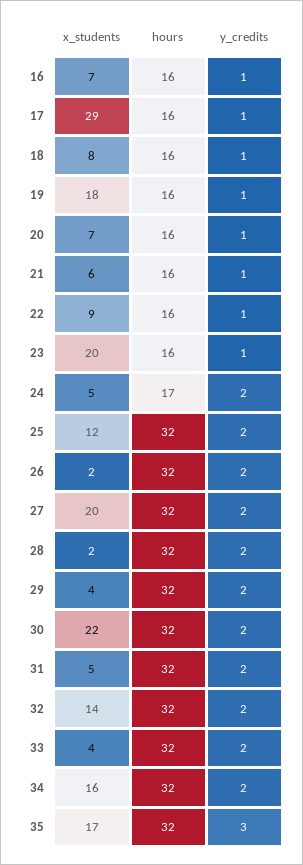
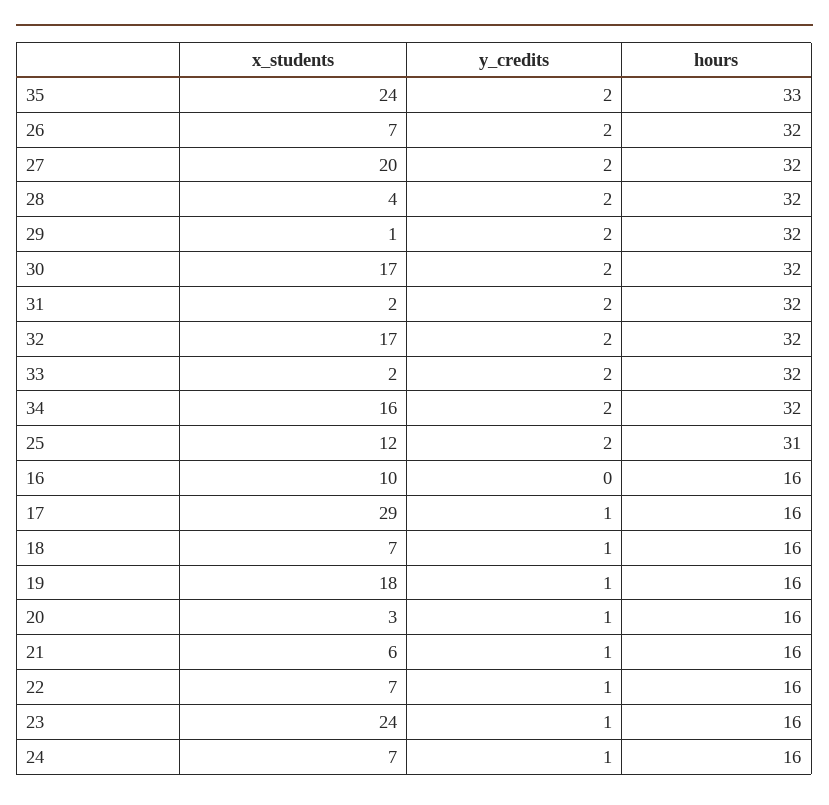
x_students, 16: 7 -> 10
y_credits, 16: 1 -> 0
x_students, 18: 8 -> 7
x_students, 20: 7 -> 3
x_students, 22: 9 -> 7
x_students, 23: 20 -> 24
x_students, 24: 5 -> 7
hours, 24: 17 -> 16
y_credits, 24: 2 -> 1
hours, 25: 32 -> 31
x_students, 26: 2 -> 7
x_students, 28: 2 -> 4
x_students, 29: 4 -> 1
x_students, 30: 22 -> 17
x_students, 31: 5 -> 2
x_students, 32: 14 -> 17
x_students, 33: 4 -> 2
x_students, 35: 17 -> 24
hours, 35: 32 -> 33
y_credits, 35: 3 -> 2

